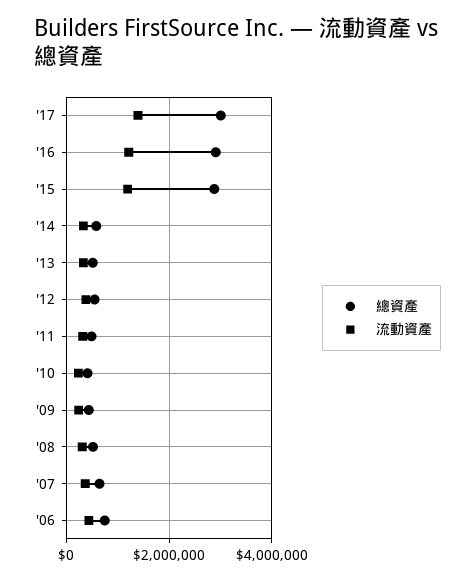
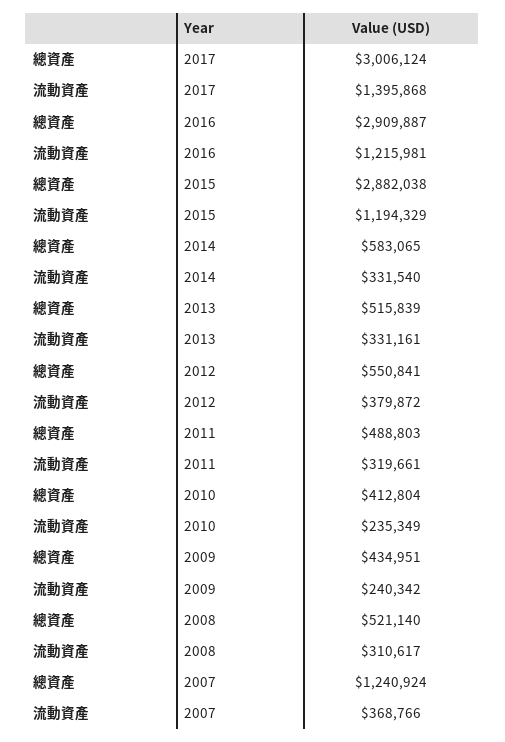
總資產, '07: 600000 -> 1240924
總資產, '06: 800000 -> none
流動資產, '06: 400000 -> none

